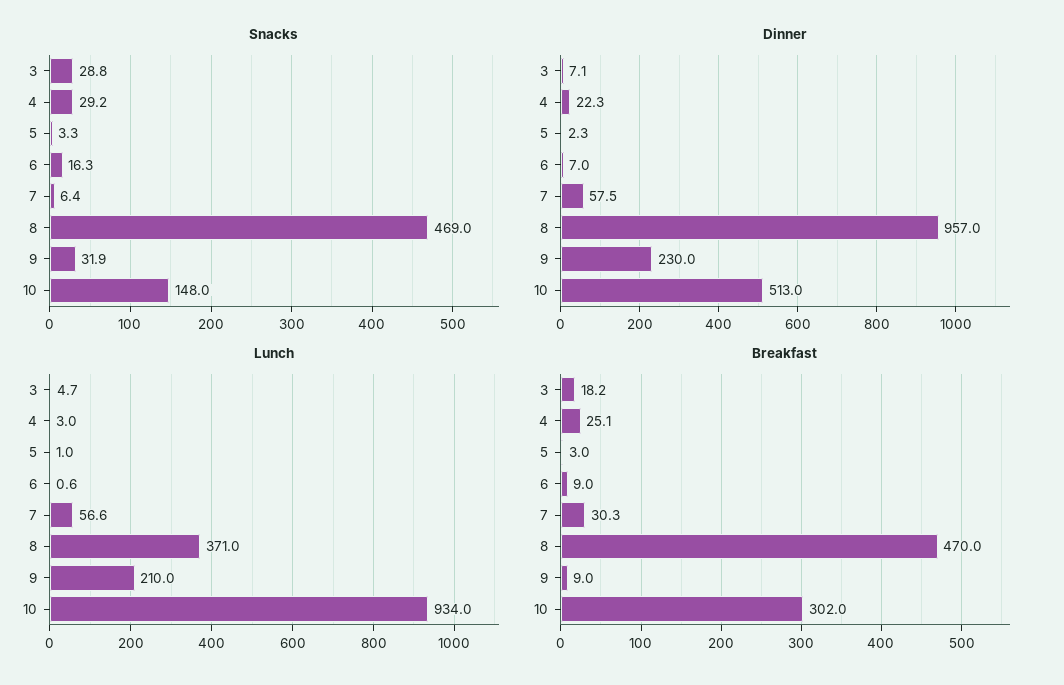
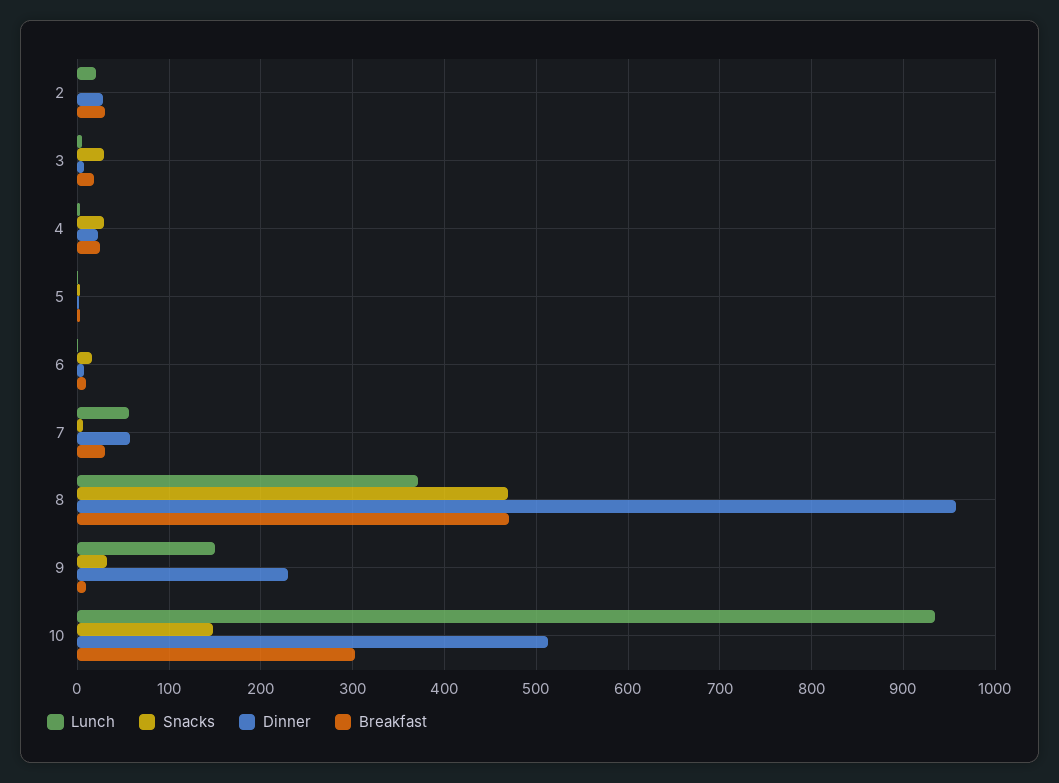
Lunch, 9: 210 -> 150
Lunch, 2: none -> 20
Snacks, 2: none -> 0
Dinner, 2: none -> 30
Breakfast, 2: none -> 30

